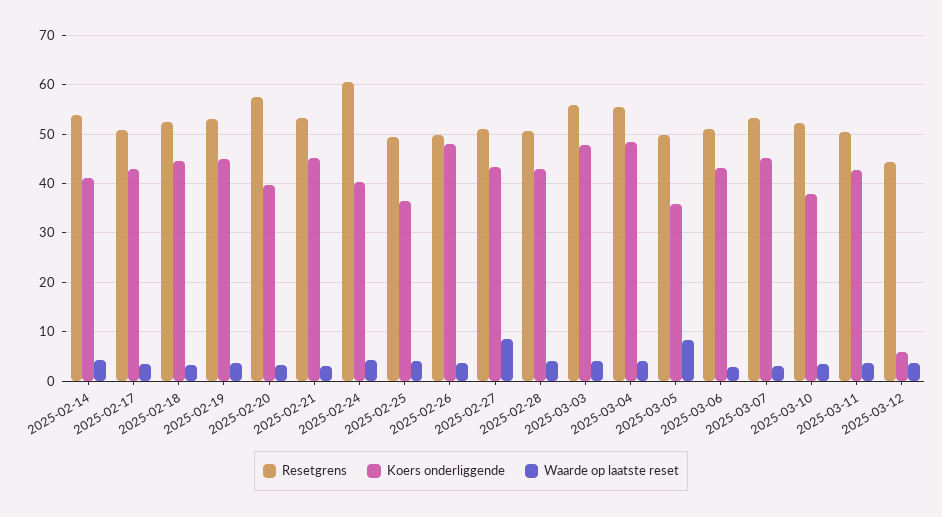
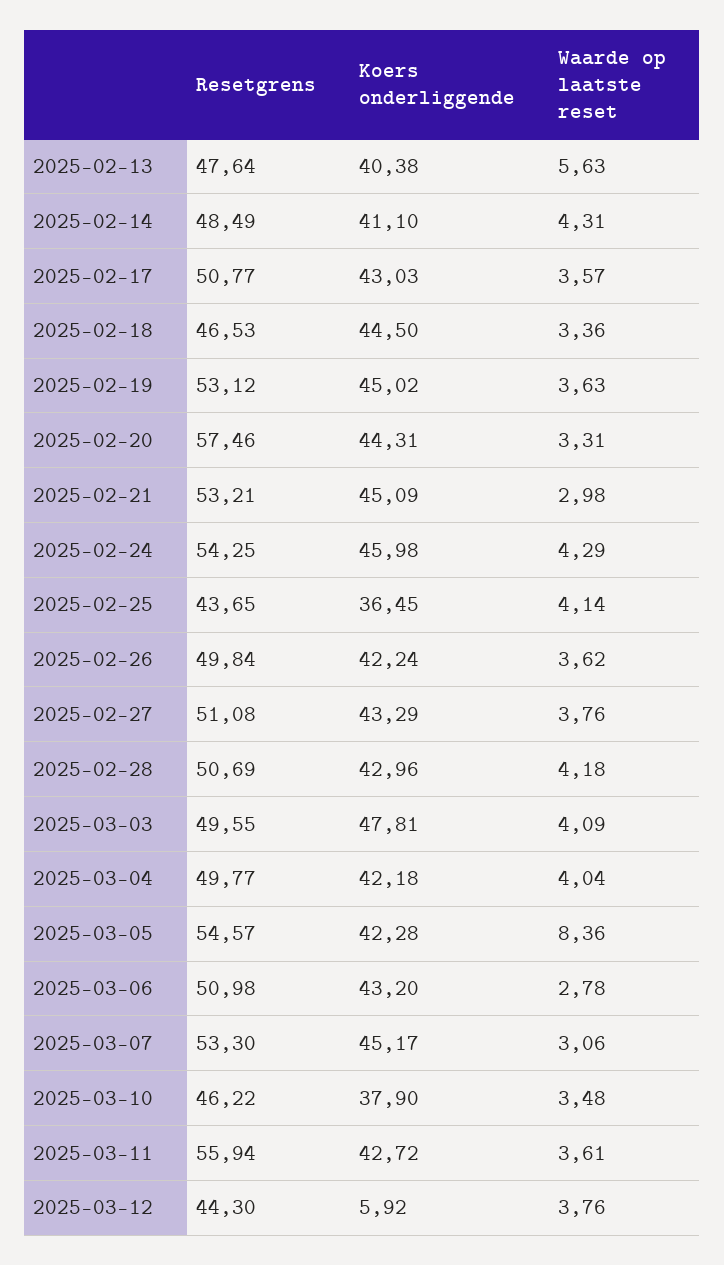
Resetgrens, 2025-02-14: 54 -> 48.49
Resetgrens, 2025-02-18: 52 -> 46.53
Koers onderliggende, 2025-02-20: 40 -> 44.31
Resetgrens, 2025-02-24: 60 -> 54.25
Koers onderliggende, 2025-02-24: 40 -> 45.98
Resetgrens, 2025-02-25: 50 -> 43.65
Koers onderliggende, 2025-02-26: 48 -> 42.24
Waarde op laatste reset, 2025-02-27: 8 -> 3.76
Resetgrens, 2025-03-03: 56 -> 49.55
Resetgrens, 2025-03-04: 56 -> 49.77
Koers onderliggende, 2025-03-04: 48 -> 42.18
Resetgrens, 2025-03-05: 50 -> 54.57
Koers onderliggende, 2025-03-05: 36 -> 42.28
Resetgrens, 2025-03-10: 52 -> 46.22
Resetgrens, 2025-03-11: 50 -> 55.94
Resetgrens, 2025-02-13: none -> 47.64
Koers onderliggende, 2025-02-13: none -> 40.38
Waarde op laatste reset, 2025-02-13: none -> 5.63

